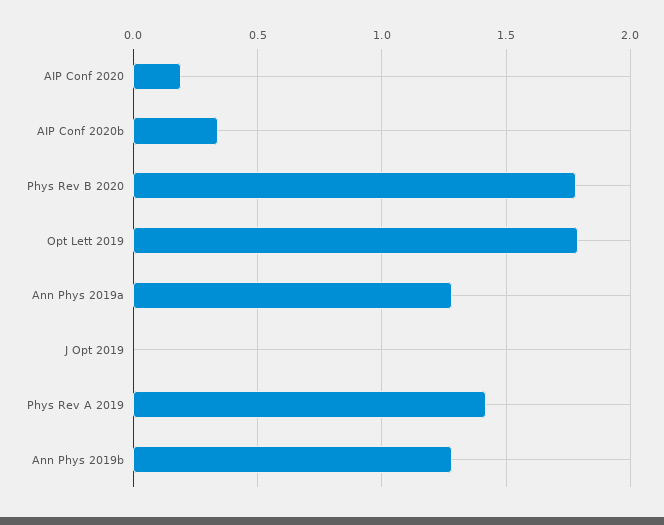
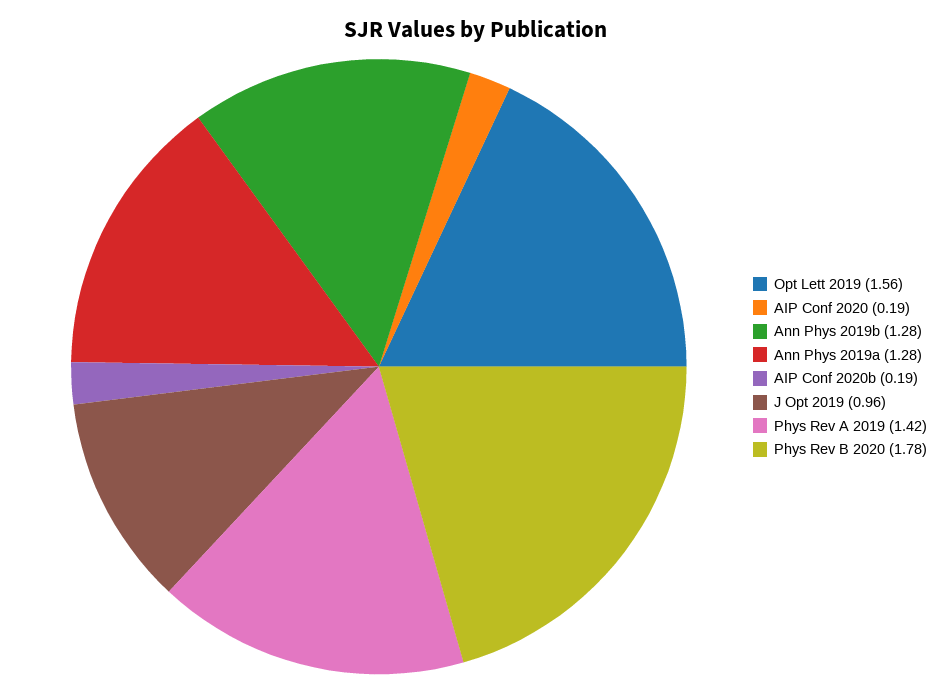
AIP Conf 2020b: 0.35 -> 0.19
Opt Lett 2019: 1.8 -> 1.56
J Opt 2019: 0 -> 0.96

